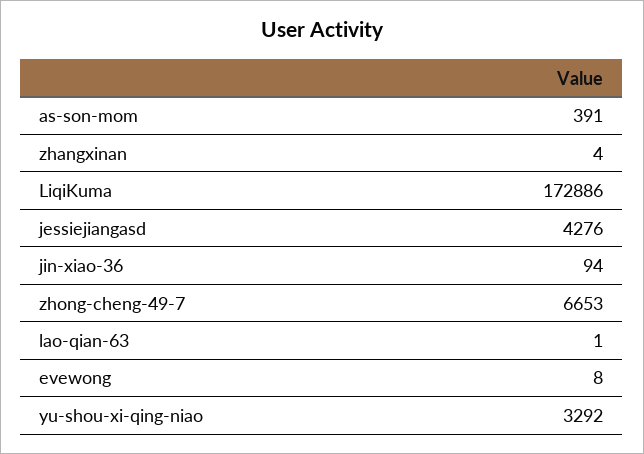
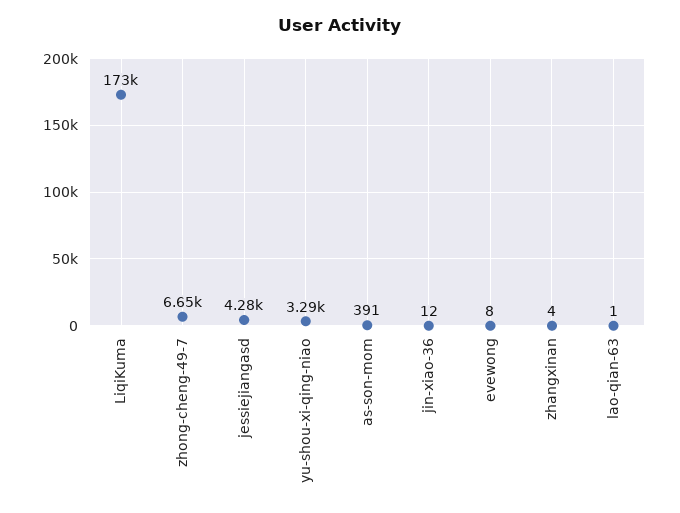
jin-xiao-36: 94 -> 12

